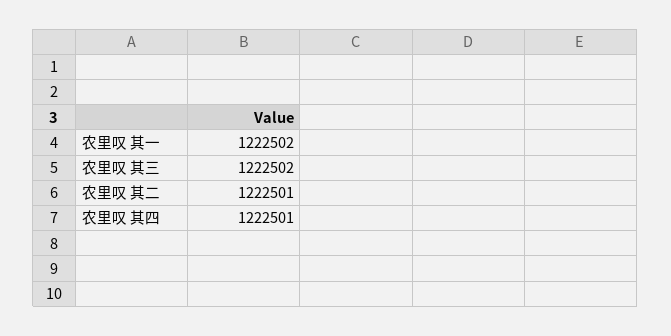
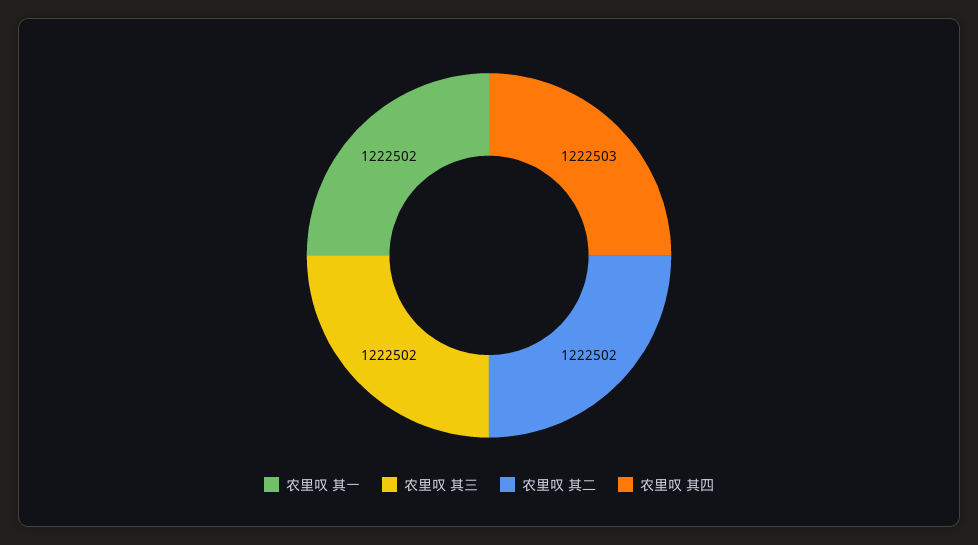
农里叹 其二: 1222501 -> 1222502
农里叹 其四: 1222501 -> 1222503

